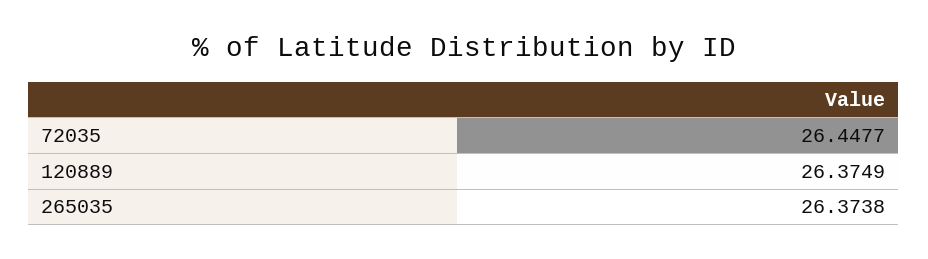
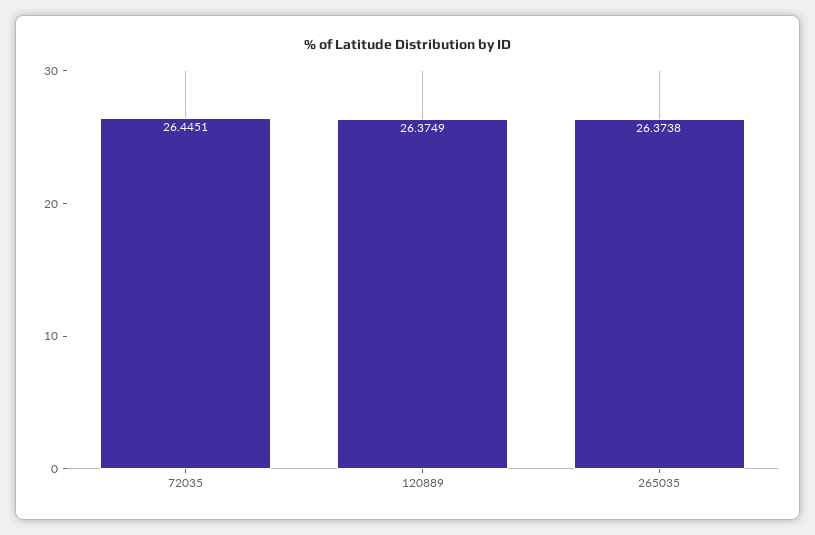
72035: 26.4477 -> 26.4451

